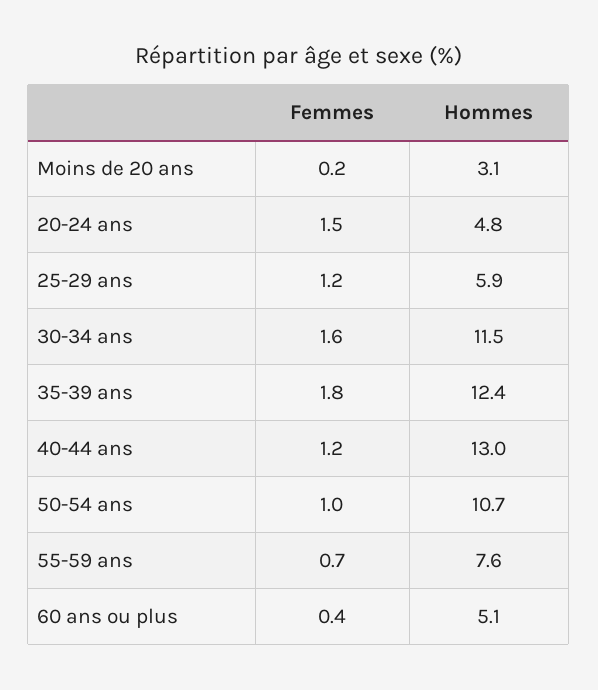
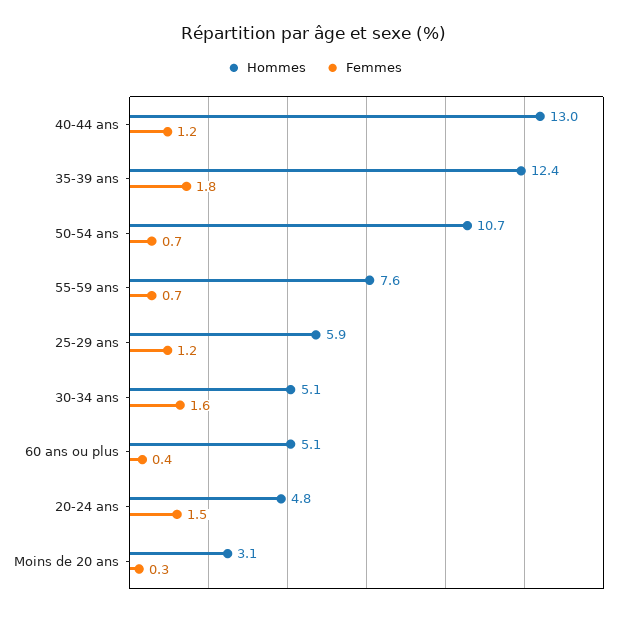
Femmes, Moins de 20 ans: 0.2 -> 0.3
Hommes, 30-34 ans: 11.5 -> 5.1
Femmes, 50-54 ans: 1 -> 0.7

